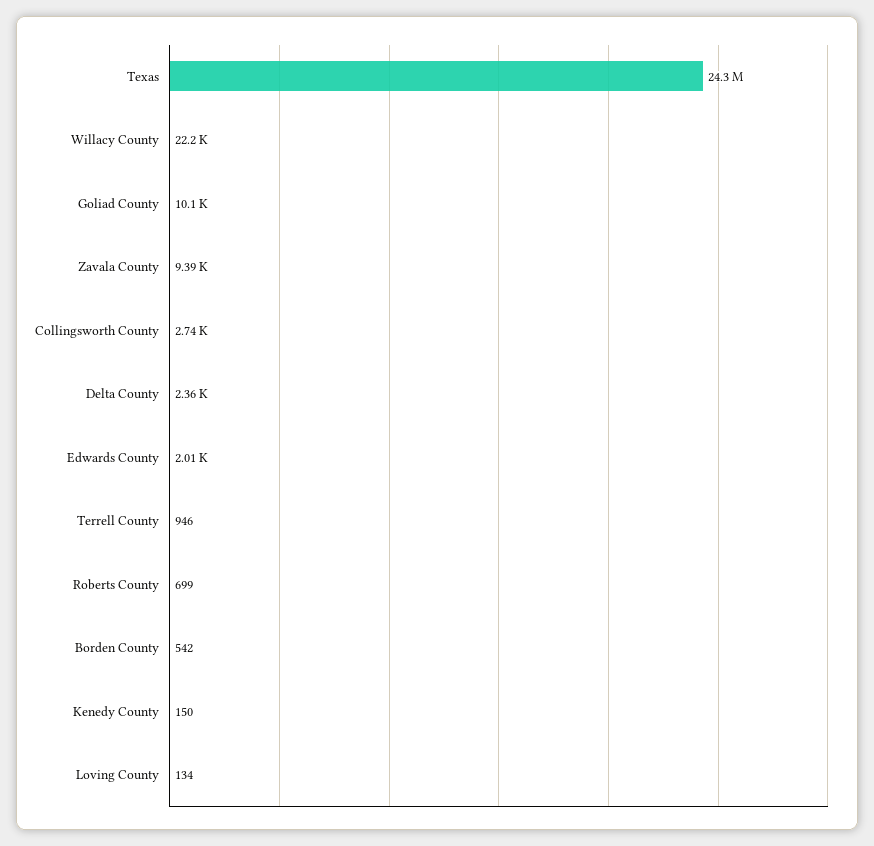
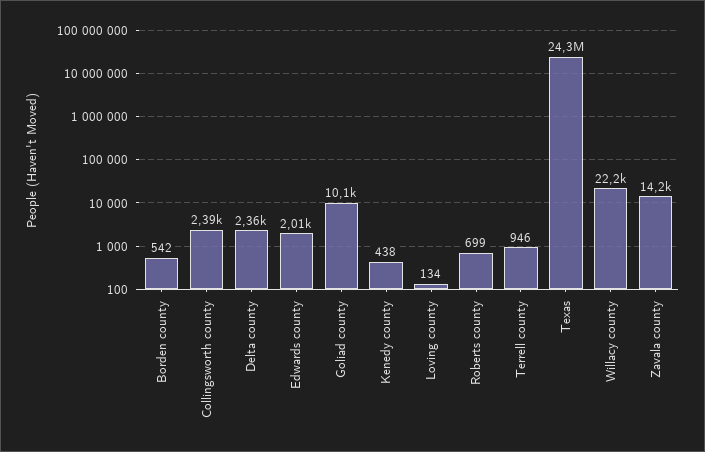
Zavala County: 9390 -> 14200
Collingsworth County: 2740 -> 2390
Kenedy County: 150 -> 438

